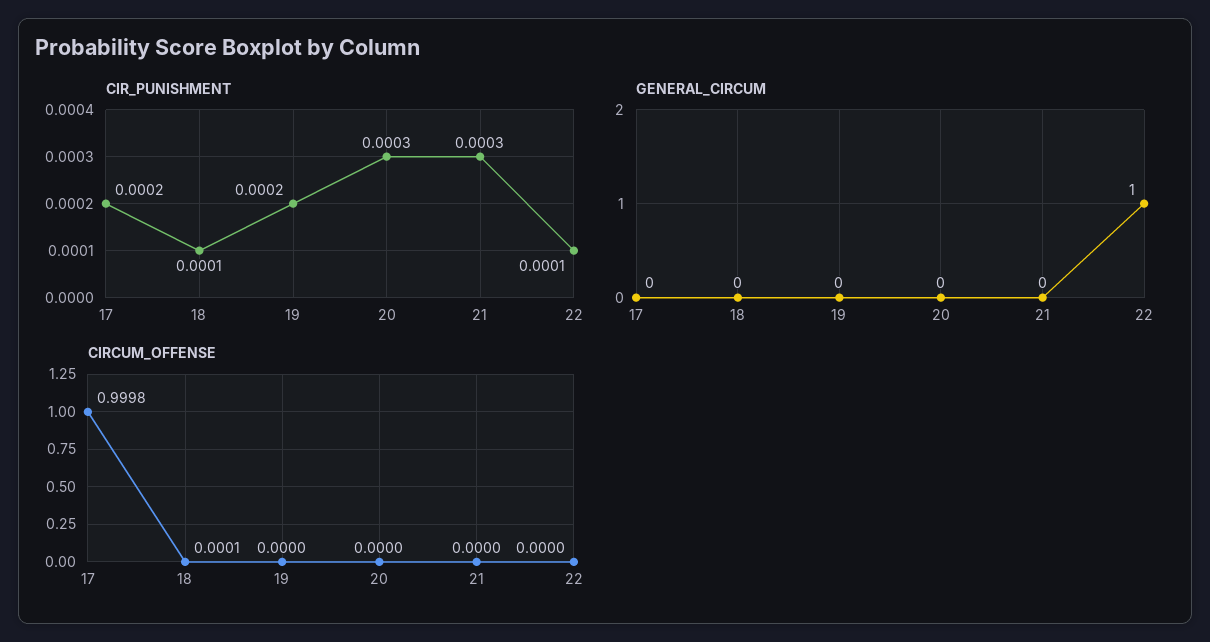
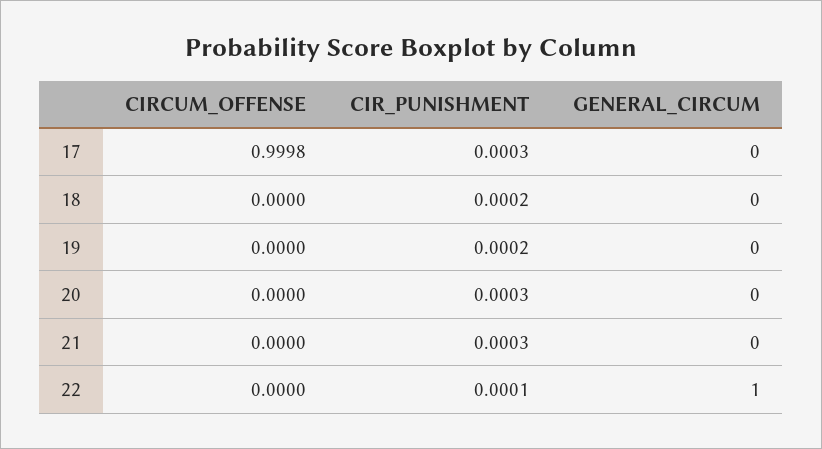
CIR_PUNISHMENT, 17: 0.0002 -> 0.0003
CIR_PUNISHMENT, 18: 0.0001 -> 0.0002
CIRCUM_OFFENSE, 18: 0.0001 -> 0

